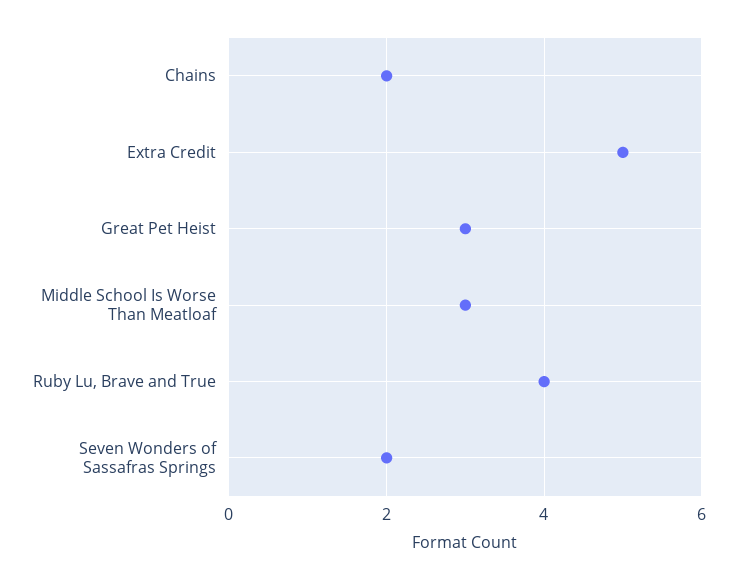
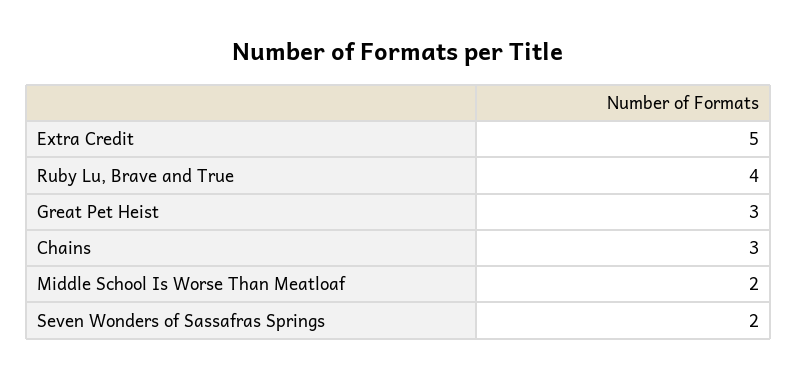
Chains: 2 -> 3
Middle School Is Worse Than Meatloaf: 3 -> 2

